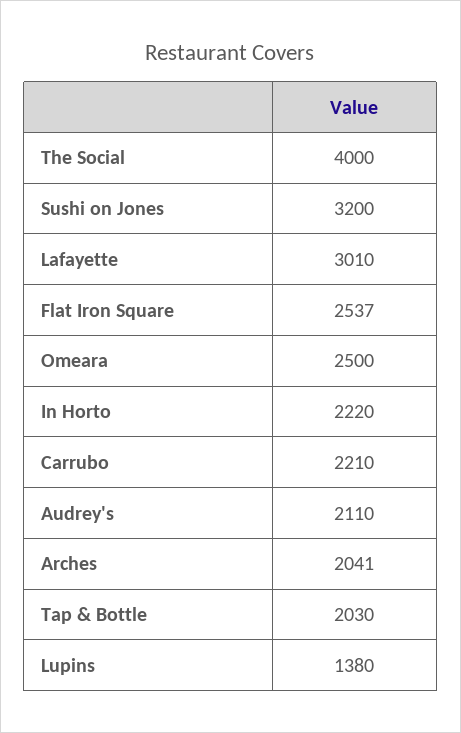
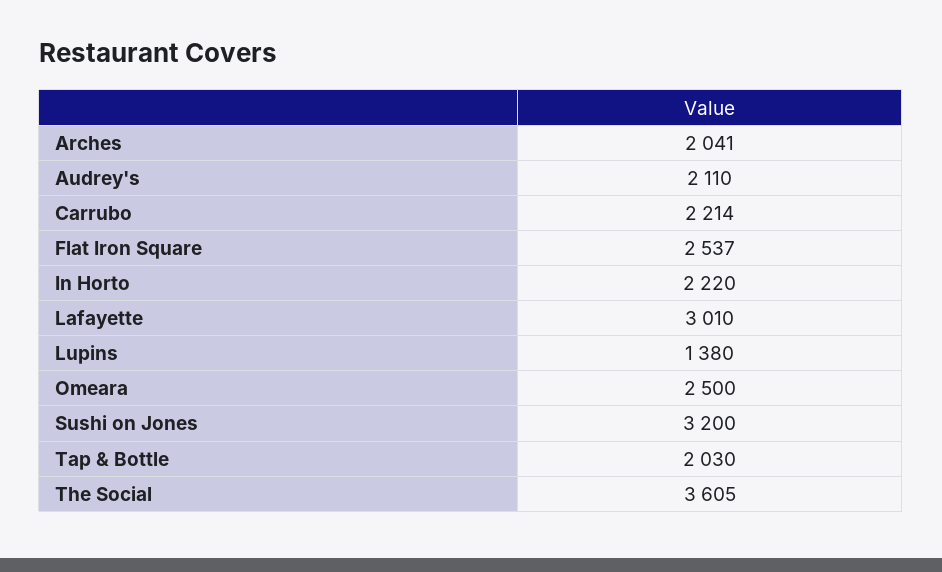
The Social: 4000 -> 3605
Carrubo: 2210 -> 2214

